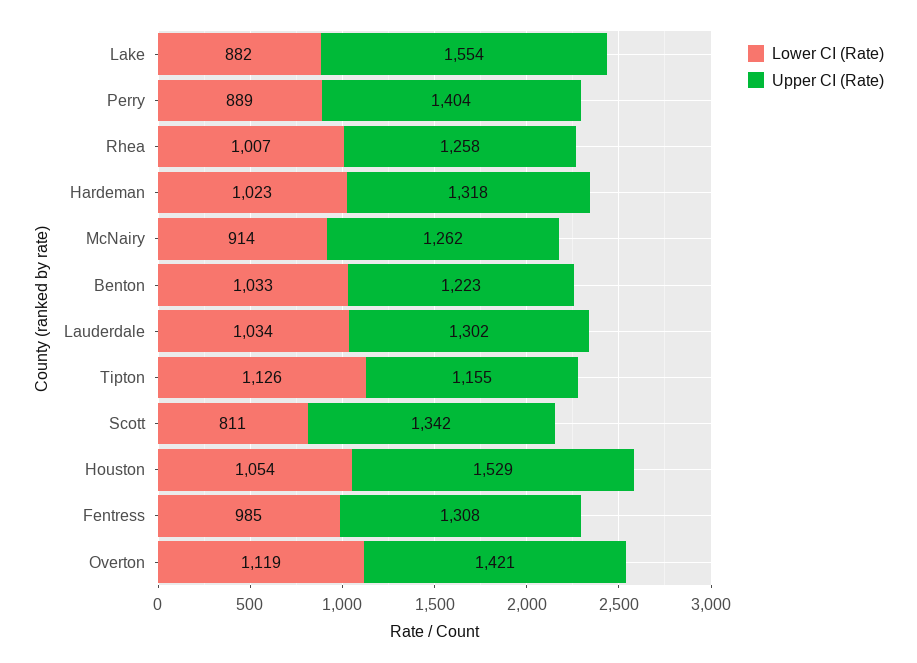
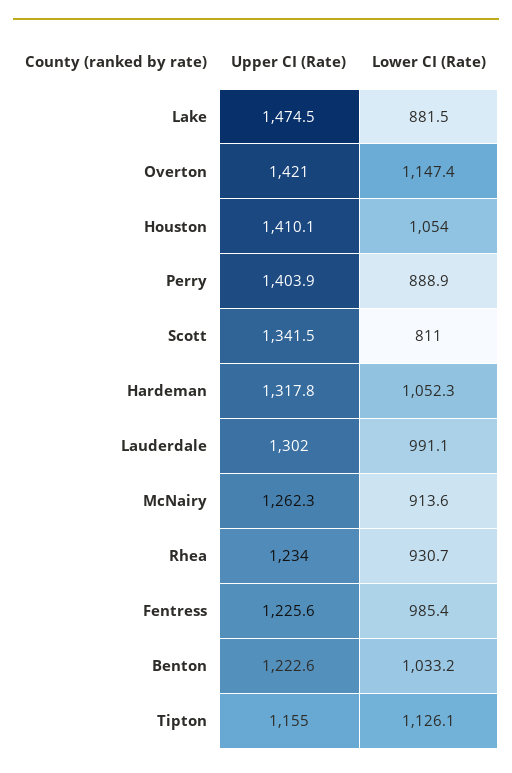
Upper CI (Rate), Lake: 1554 -> 1474.5
Lower CI (Rate), Rhea: 1007 -> 930.7
Upper CI (Rate), Rhea: 1258 -> 1234
Lower CI (Rate), Hardeman: 1023 -> 1052.3
Lower CI (Rate), Lauderdale: 1034 -> 991.1
Upper CI (Rate), Houston: 1529 -> 1410.1
Upper CI (Rate), Fentress: 1308 -> 1225.6
Lower CI (Rate), Overton: 1119 -> 1147.4

